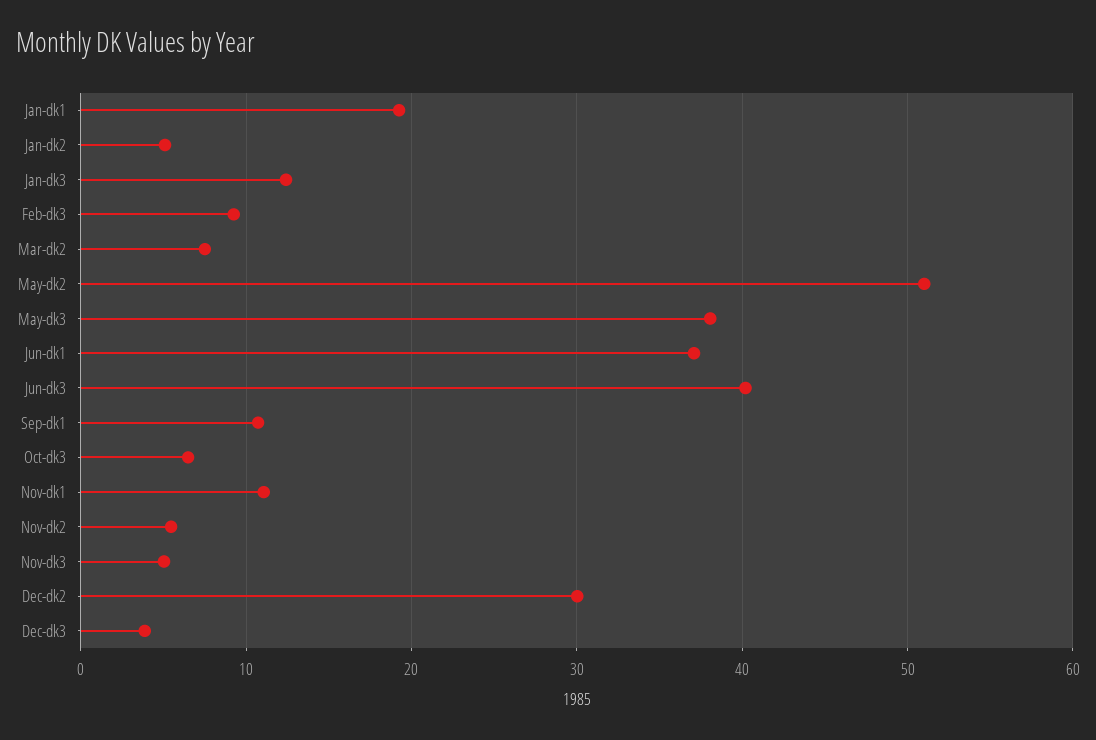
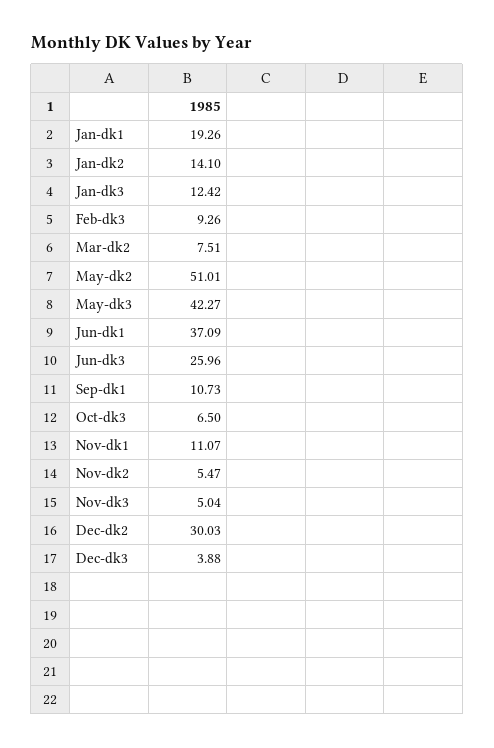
Jan-dk2: 5 -> 14.1
May-dk3: 38 -> 42.27
Jun-dk3: 40 -> 25.96

